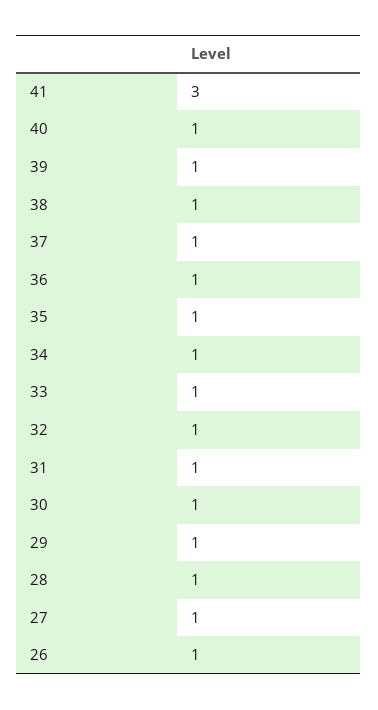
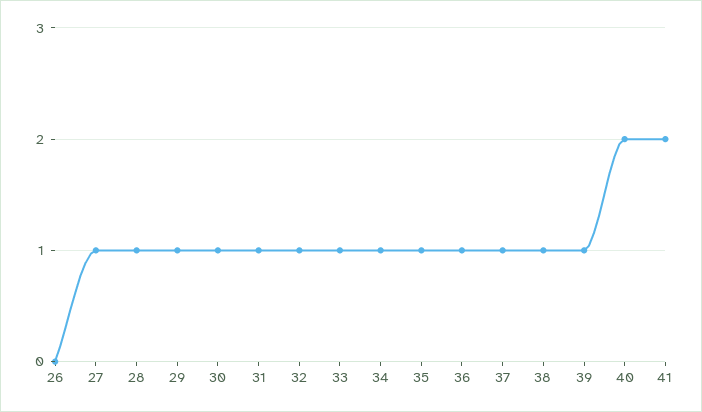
41: 3 -> 2
40: 1 -> 2
26: 1 -> 0

